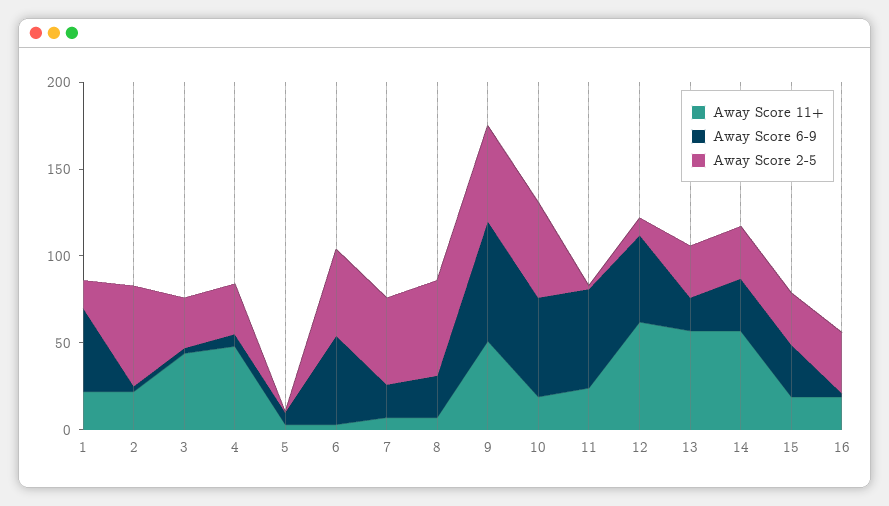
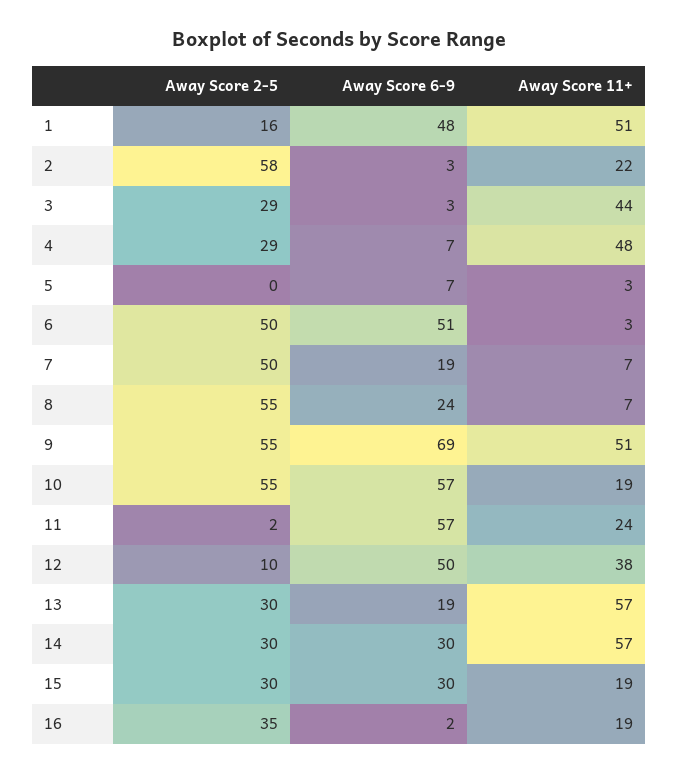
Away Score 11+, 1: 20 -> 51
Away Score 11+, 12: 60 -> 38

